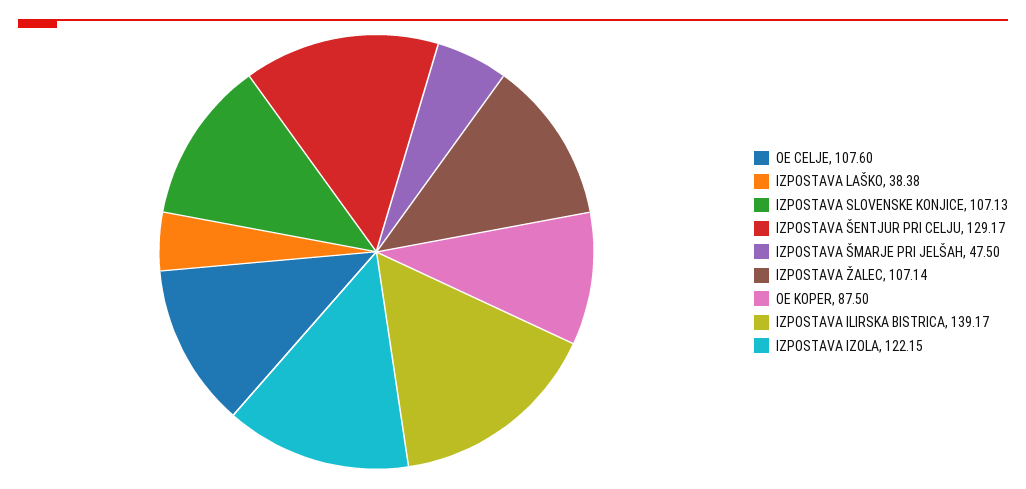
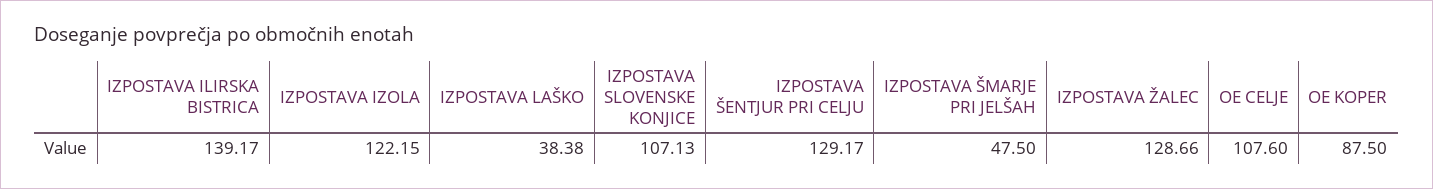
IZPOSTAVA ŽALEC: 107.14 -> 128.66

